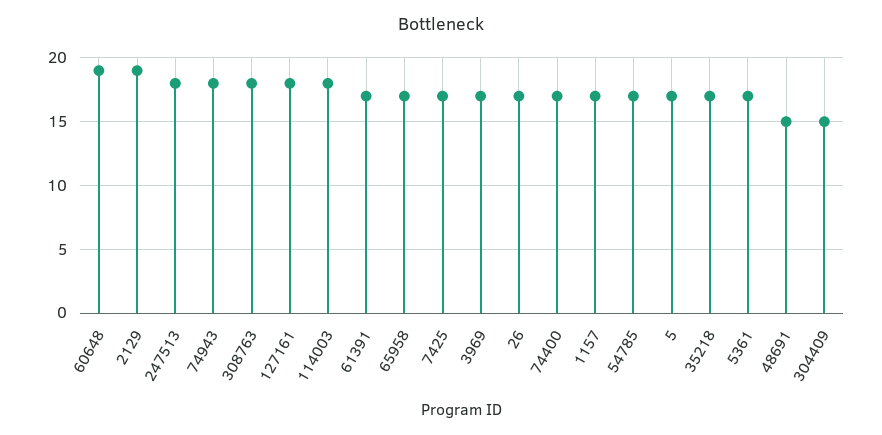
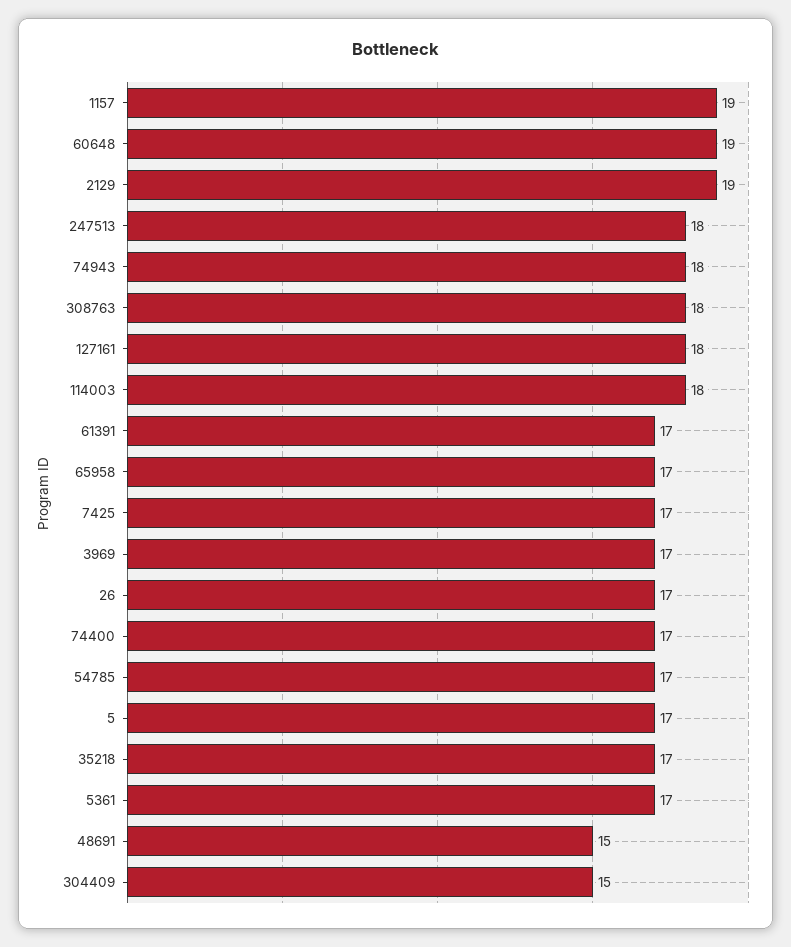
1157: 17 -> 19

